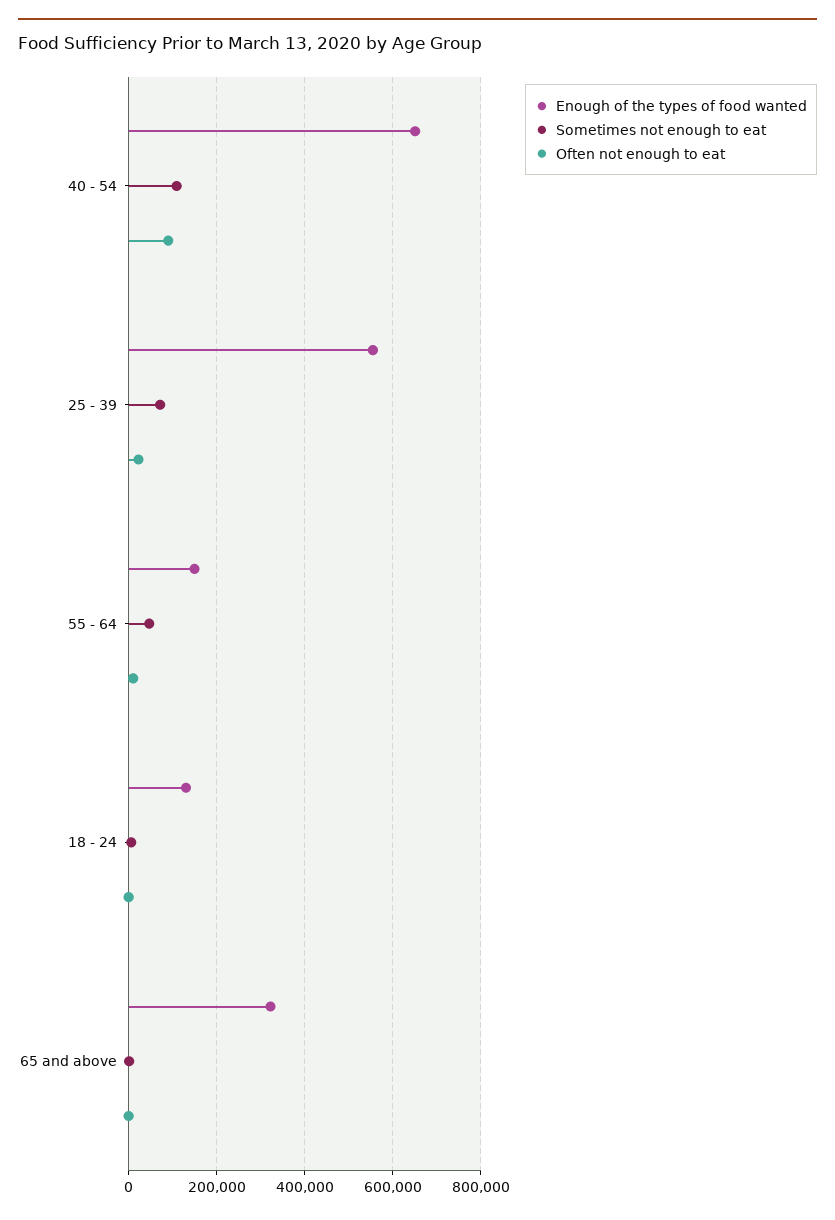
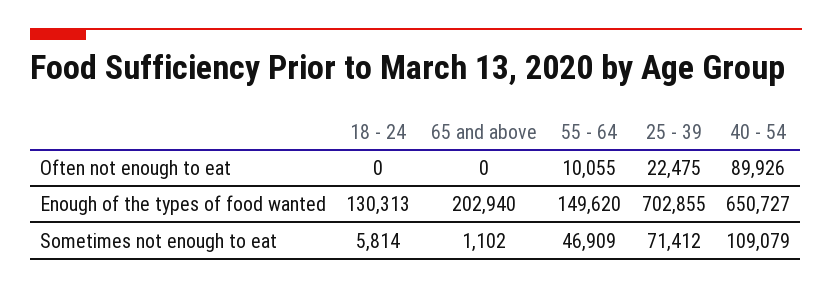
Enough of the types of food wanted, 25 - 39: 560000 -> 702855
Enough of the types of food wanted, 65 and above: 320000 -> 202940

